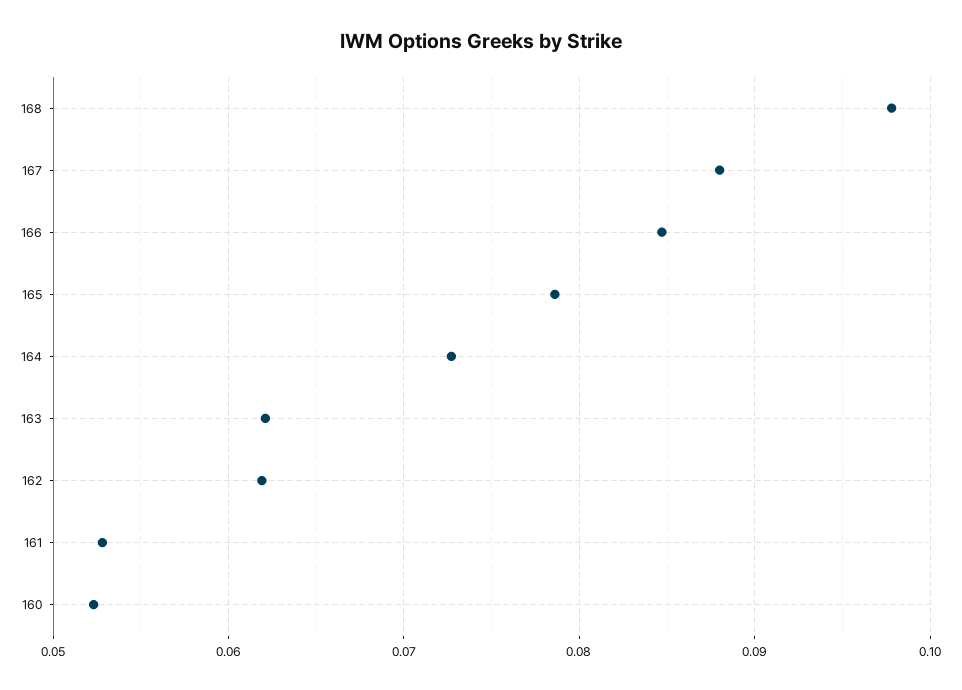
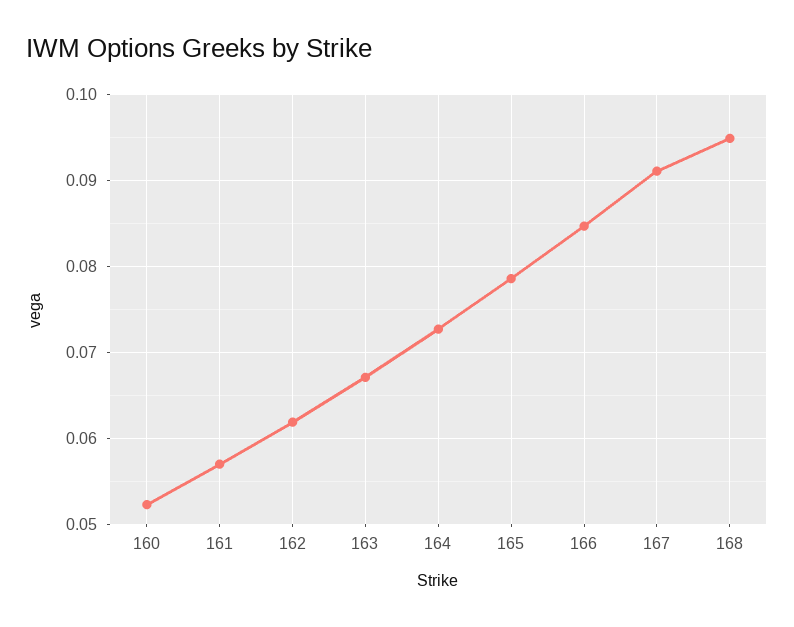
168: 0.098 -> 0.095
167: 0.088 -> 0.091
163: 0.062 -> 0.067
161: 0.053 -> 0.057

